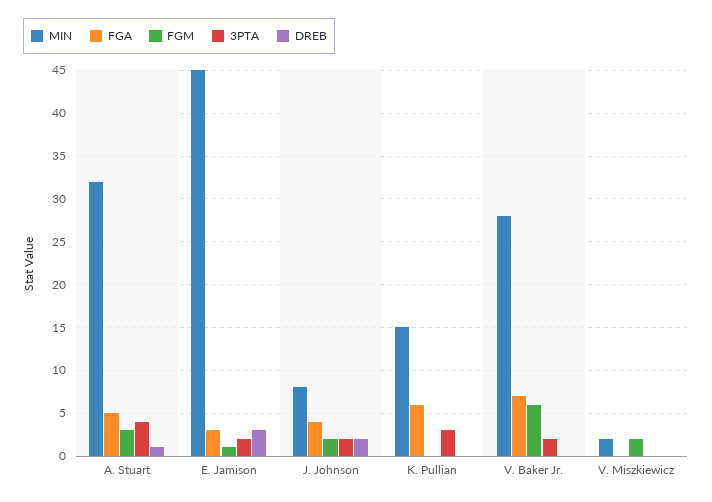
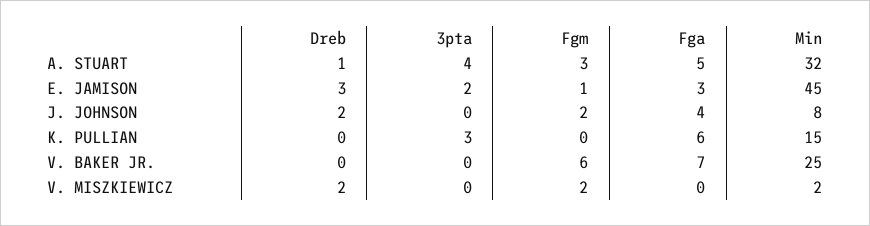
3PTA, J. Johnson: 2 -> 0
MIN, V. Baker Jr.: 28 -> 25
3PTA, V. Baker Jr.: 2 -> 0
DREB, V. Miszkiewicz: 0 -> 2

